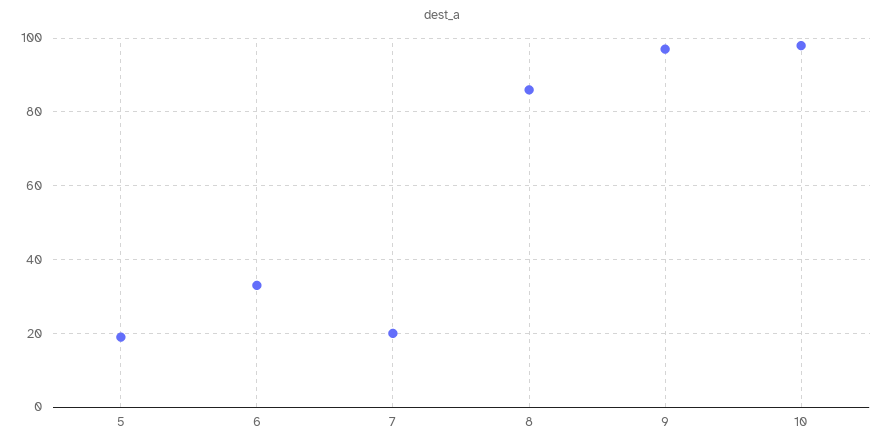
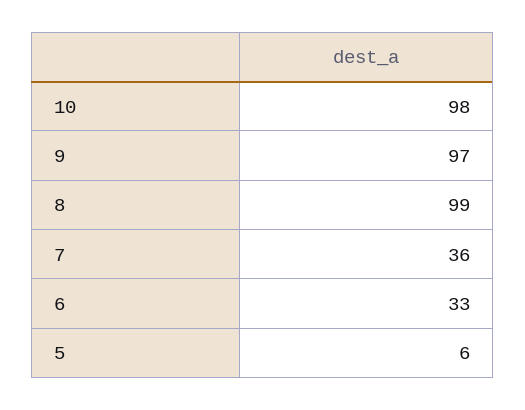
5: 20 -> 6
7: 20 -> 36
8: 85 -> 99

